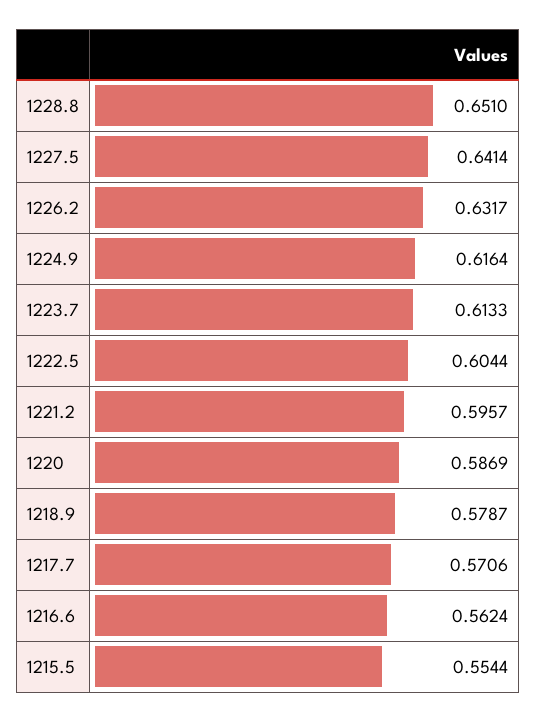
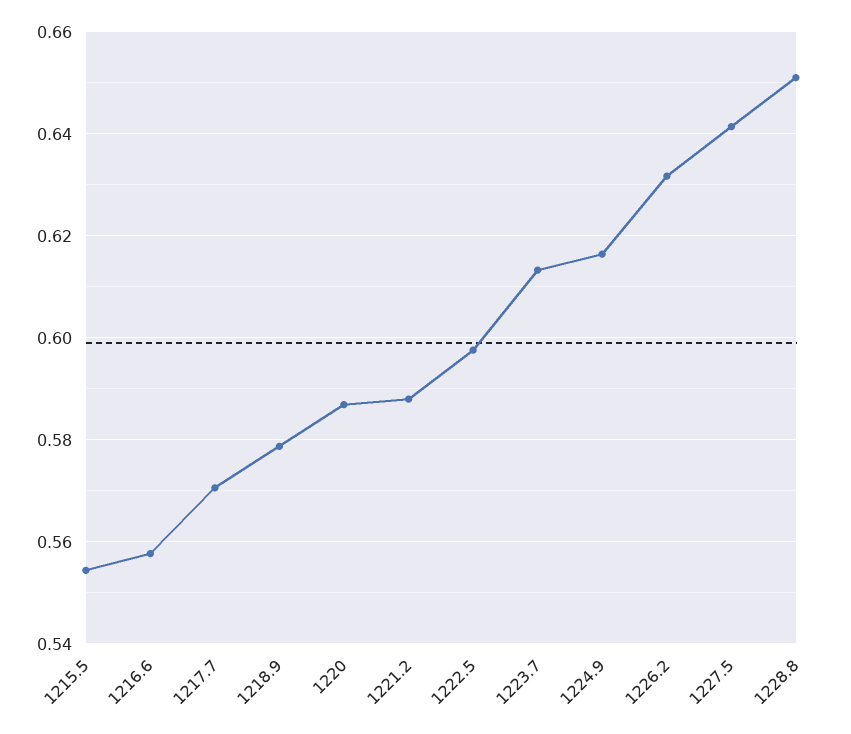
1222.5: 0.6044 -> 0.598
1221.2: 0.5957 -> 0.588
1216.6: 0.5624 -> 0.558

